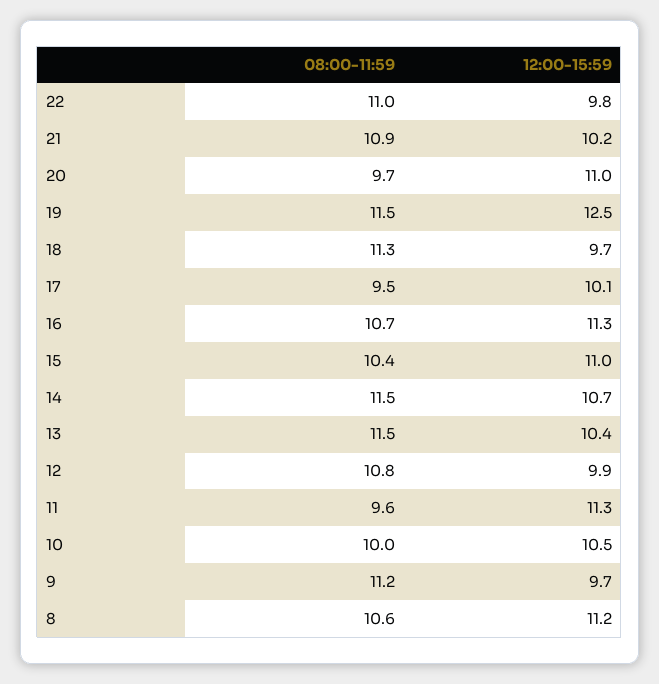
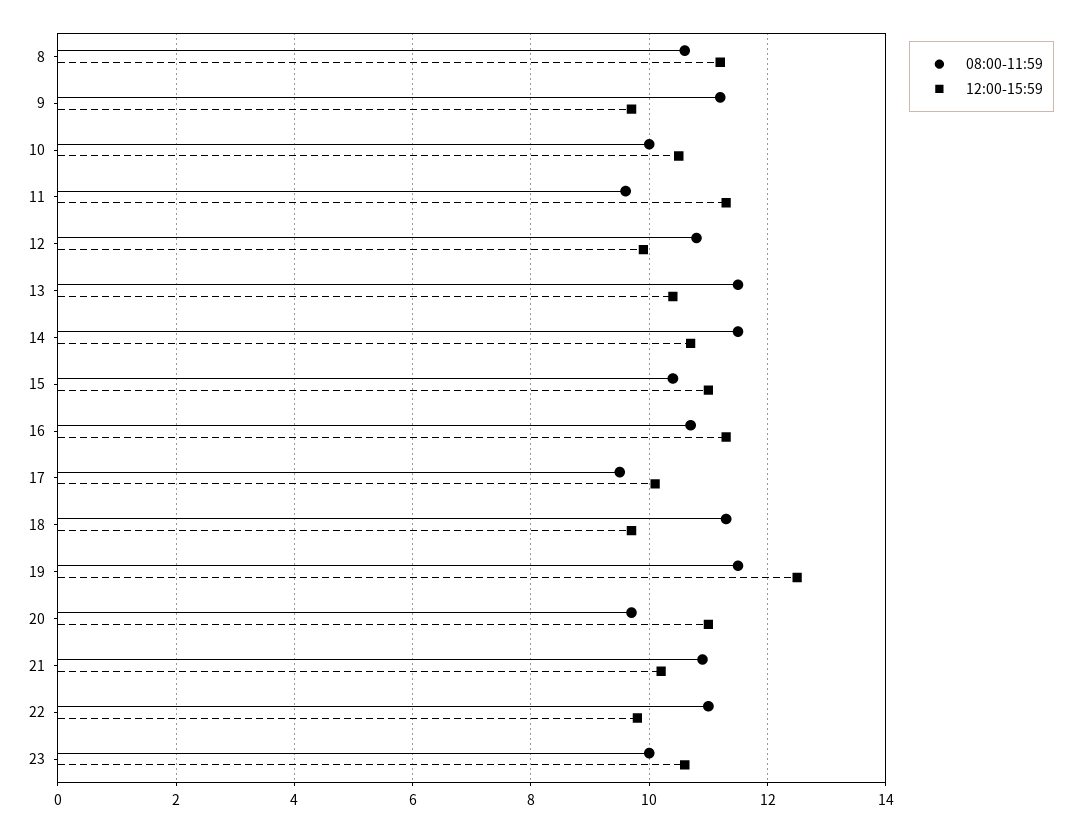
08:00-11:59, 23: none -> 10
12:00-15:59, 23: none -> 10.5

